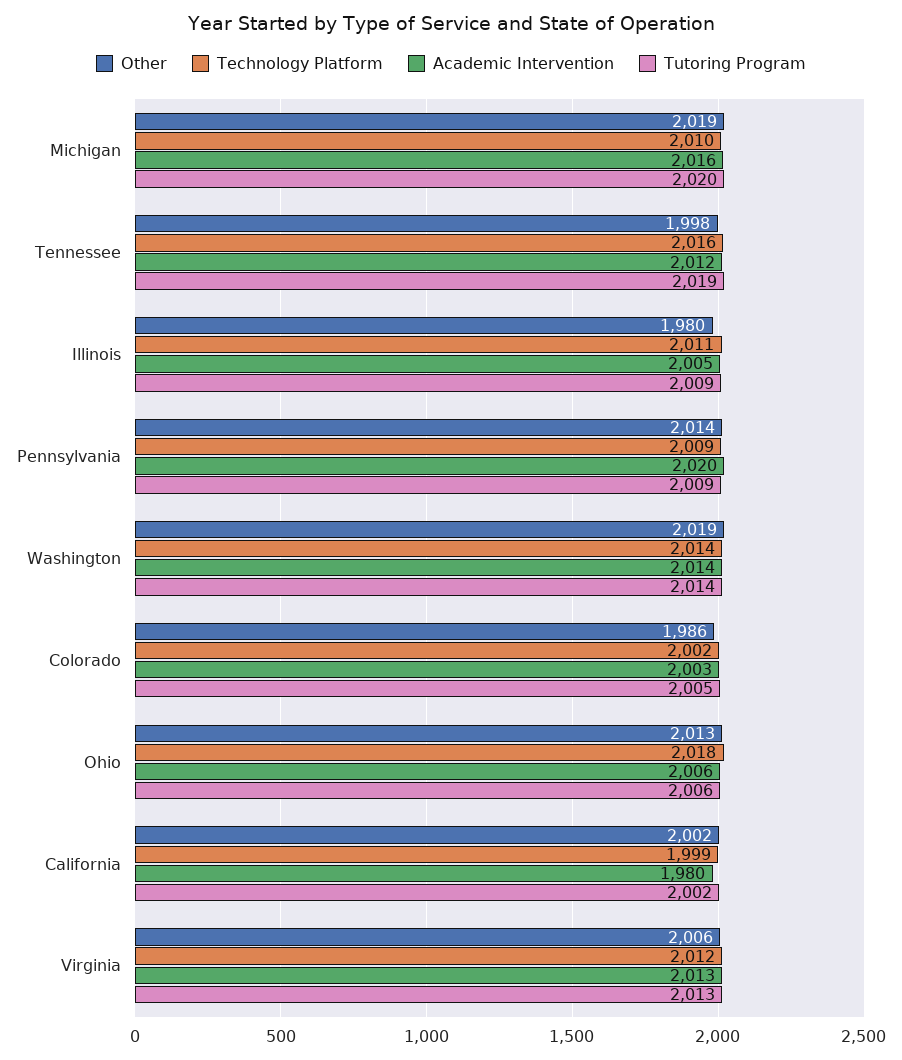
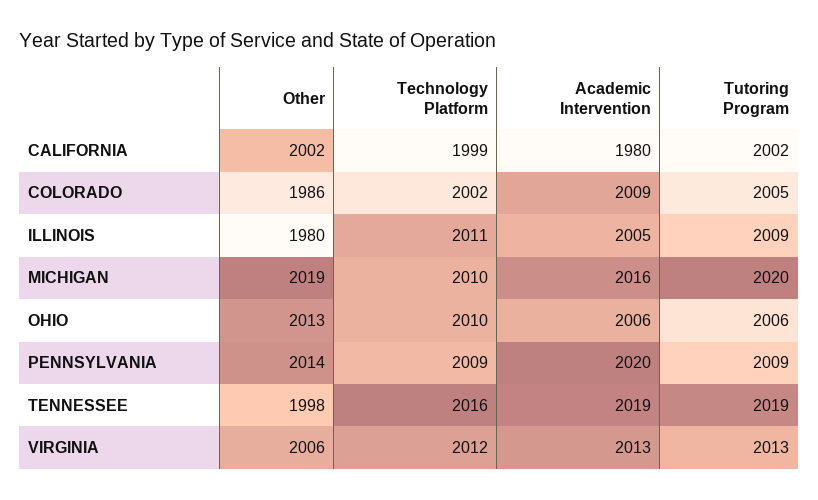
Academic Intervention, Tennessee: 2012 -> 2019
Other, Washington: 2019 -> none
Technology Platform, Washington: 2014 -> none
Academic Intervention, Washington: 2014 -> none
Tutoring Program, Washington: 2014 -> none
Academic Intervention, Colorado: 2003 -> 2009
Technology Platform, Ohio: 2018 -> 2010

